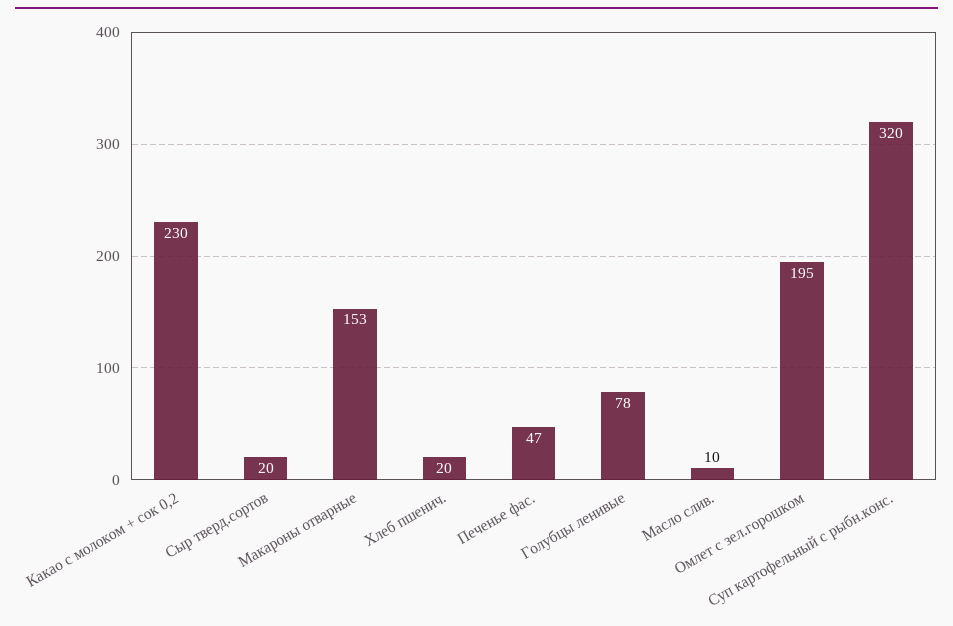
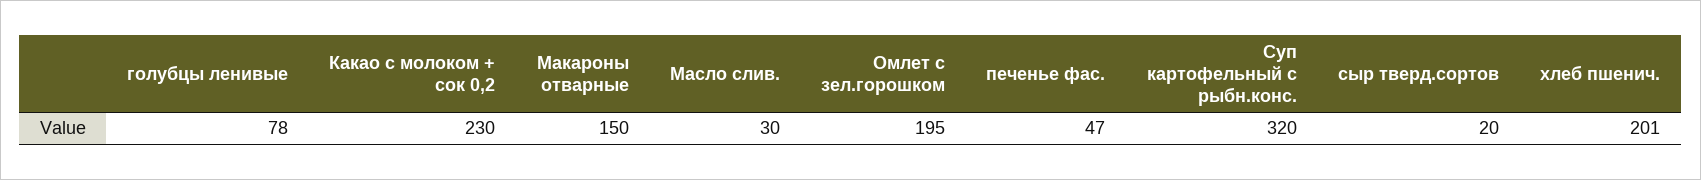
Макароны отварные: 153 -> 150
Хлеб пшенич.: 20 -> 201
Масло слив.: 10 -> 30

